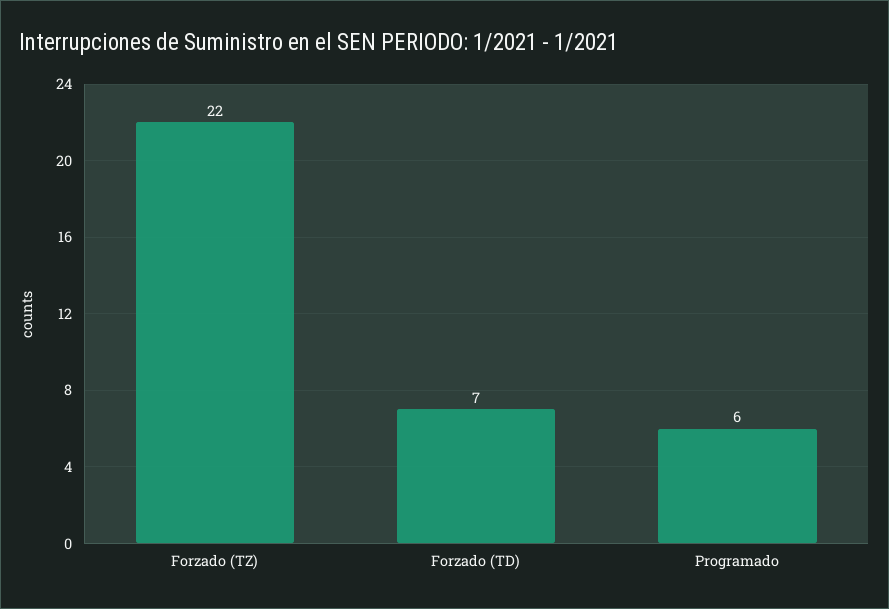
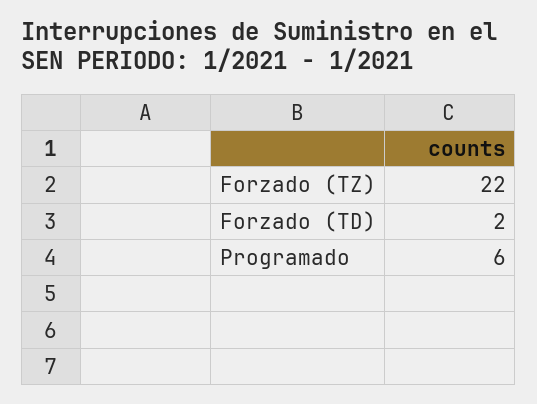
Forzado (TD): 7 -> 2

